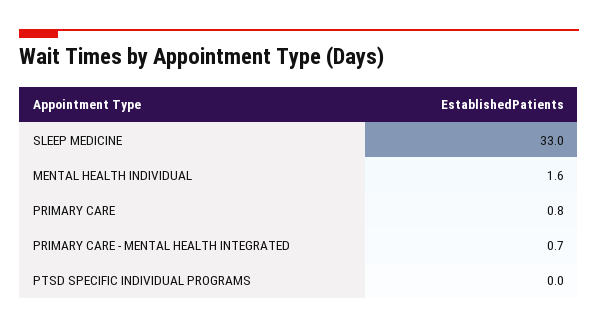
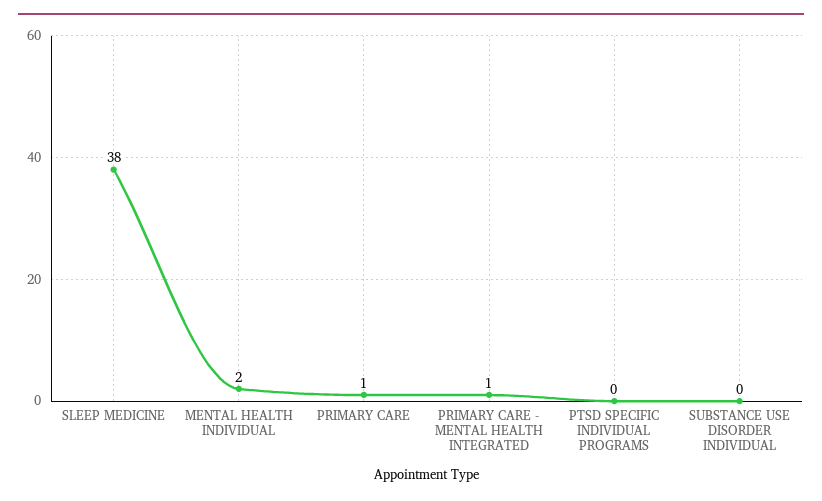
SLEEP MEDICINE: 33 -> 38
SUBSTANCE USE DISORDER INDIVIDUAL: none -> 0

